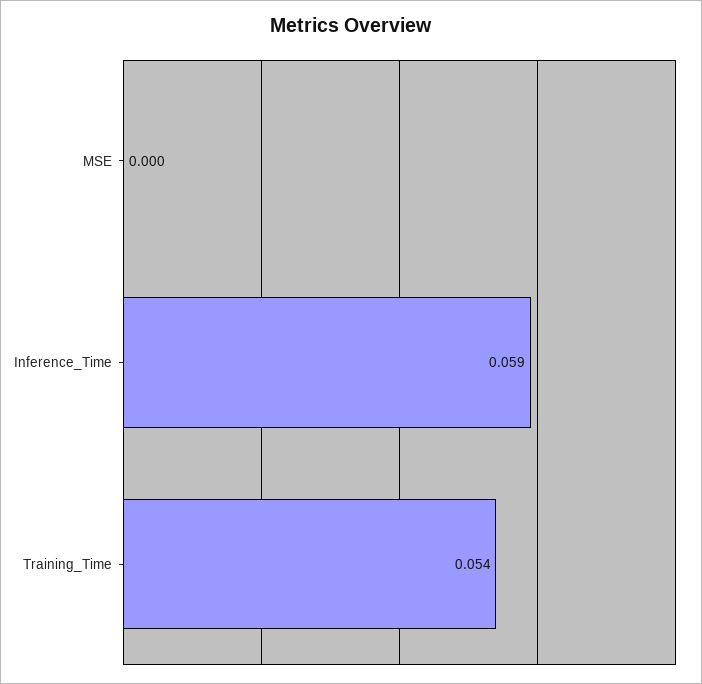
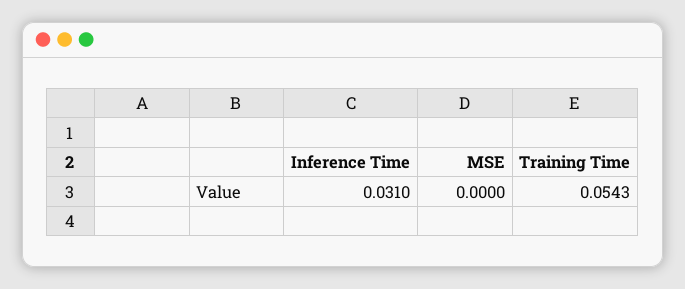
Inference_Time: 0.059 -> 0.031

